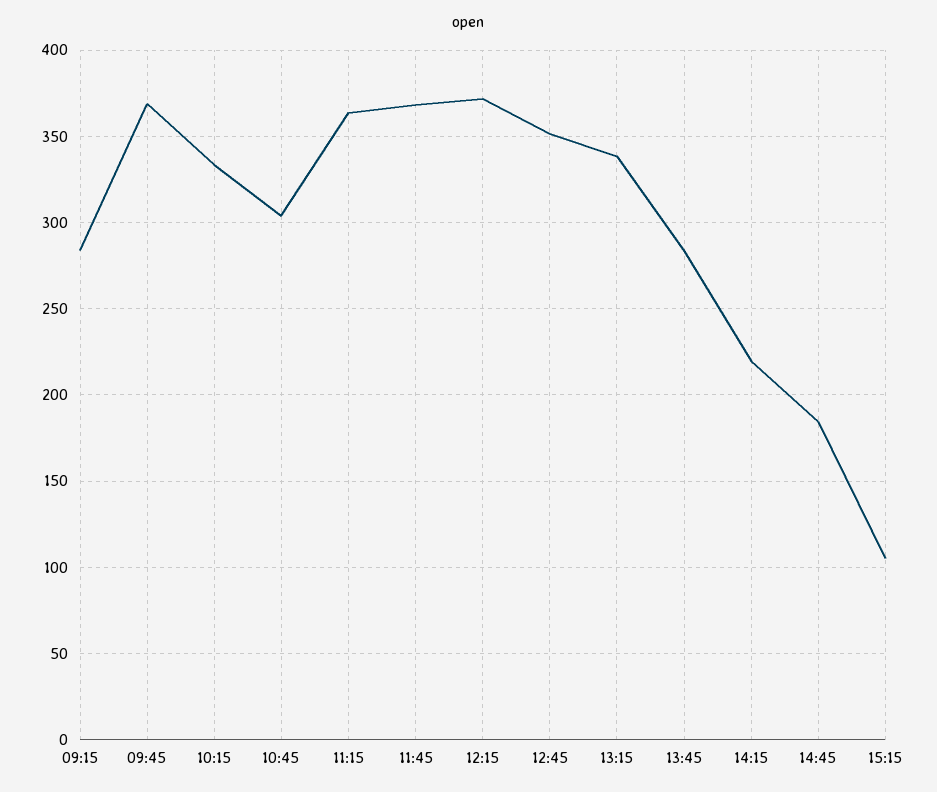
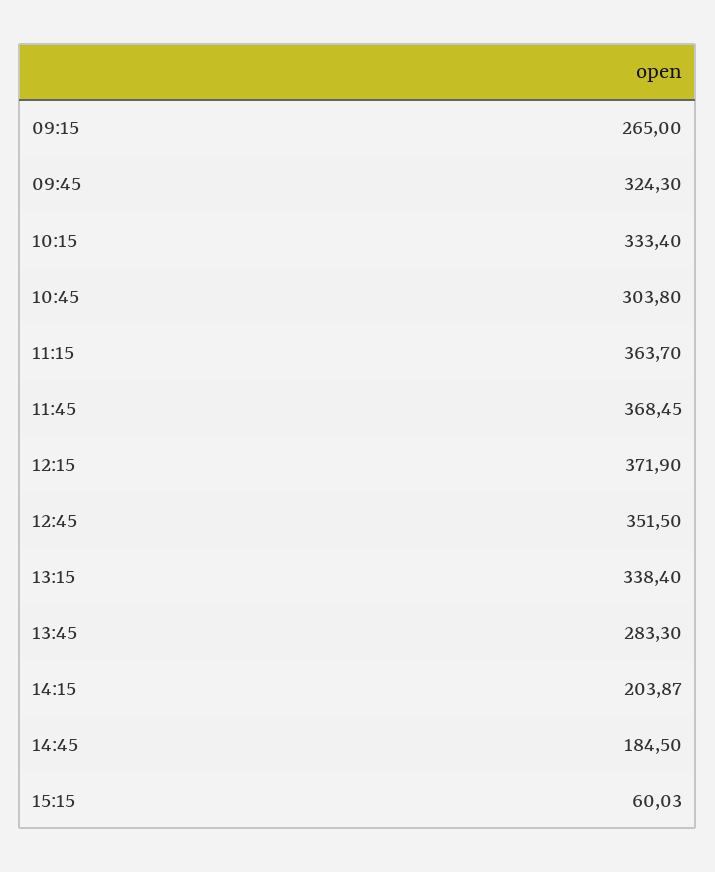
09:15: 285 -> 265
09:45: 370 -> 324.3
14:15: 220 -> 203.87
15:15: 105 -> 60.03

